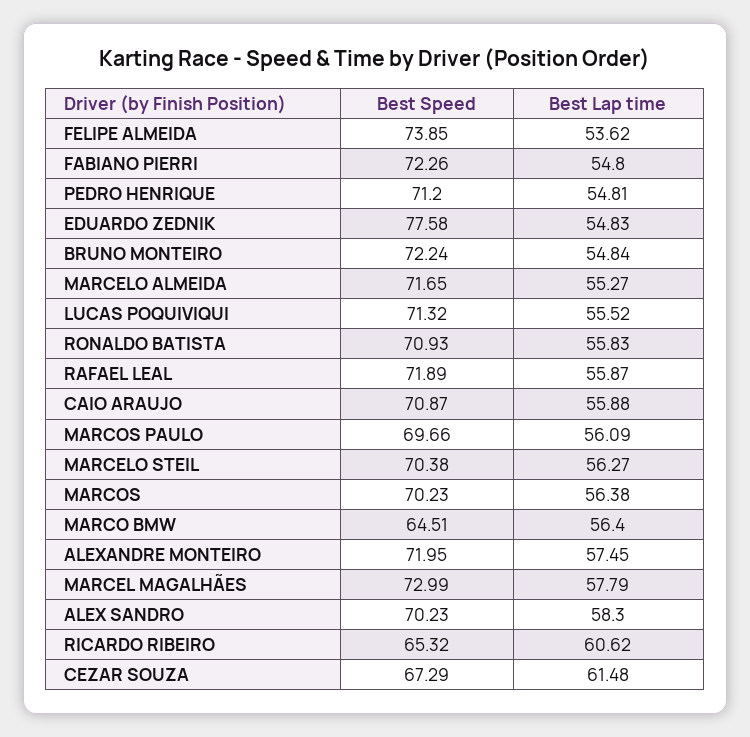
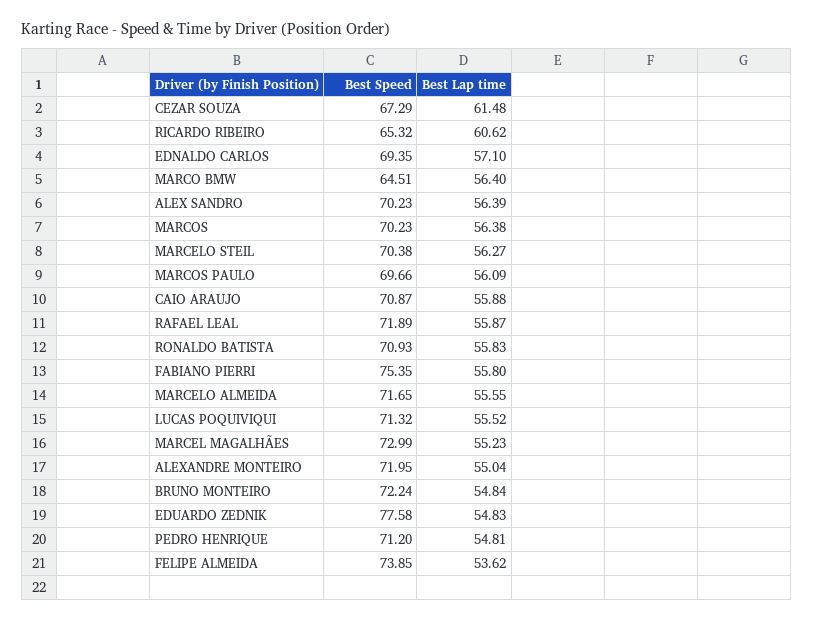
Best Speed, FABIANO PIERRI: 72.26 -> 75.35
Best Lap time, FABIANO PIERRI: 54.8 -> 55.8
Best Lap time, MARCELO ALMEIDA: 55.27 -> 55.55
Best Lap time, ALEXANDRE MONTEIRO: 57.45 -> 55.04
Best Lap time, MARCEL MAGALHÃES: 57.79 -> 55.23
Best Lap time, ALEX SANDRO: 58.3 -> 56.39
Best Speed, EDNALDO CARLOS: none -> 69.35
Best Lap time, EDNALDO CARLOS: none -> 57.1

